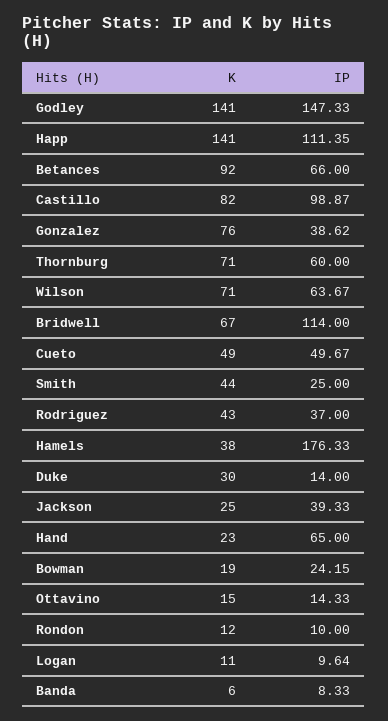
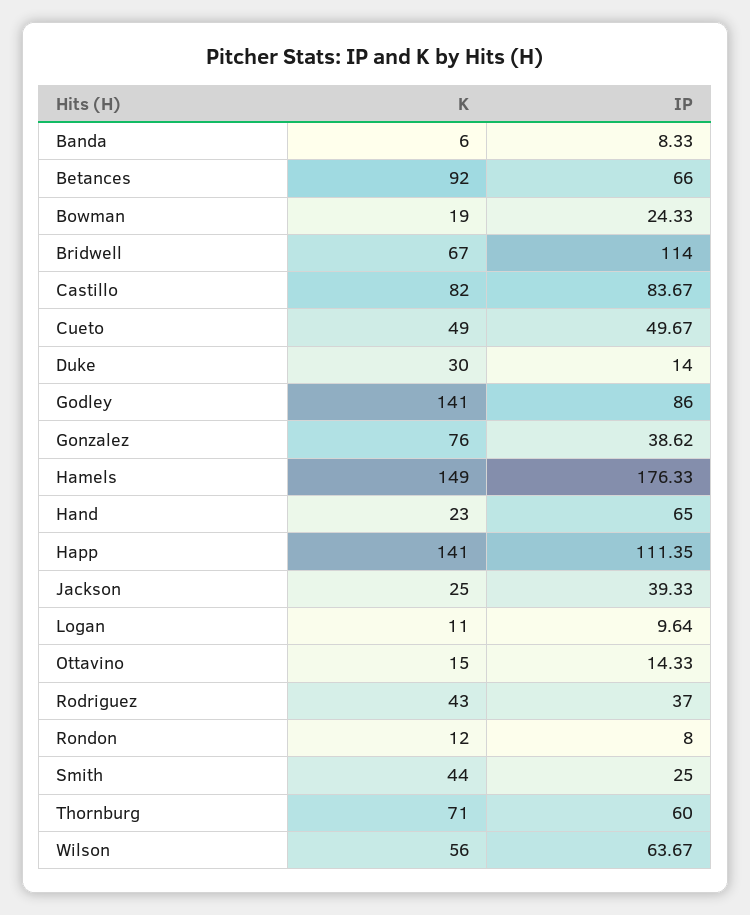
IP, Godley: 147.33 -> 86
IP, Castillo: 98.87 -> 83.67
K, Wilson: 71 -> 56
K, Hamels: 38 -> 149
IP, Bowman: 24.15 -> 24.33
IP, Rondon: 10 -> 8

